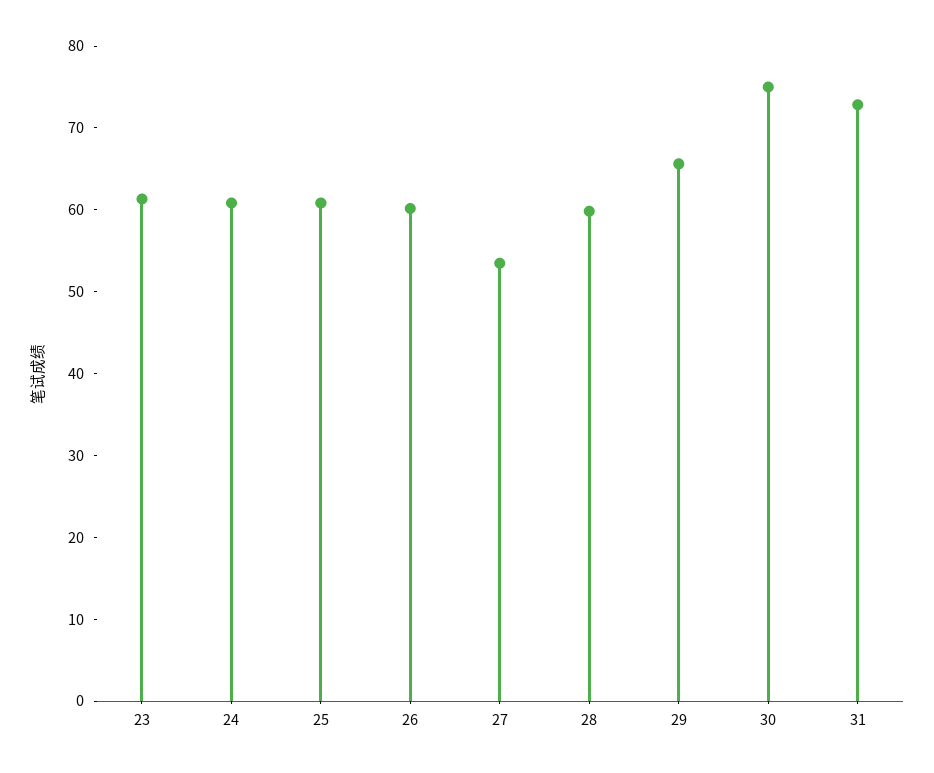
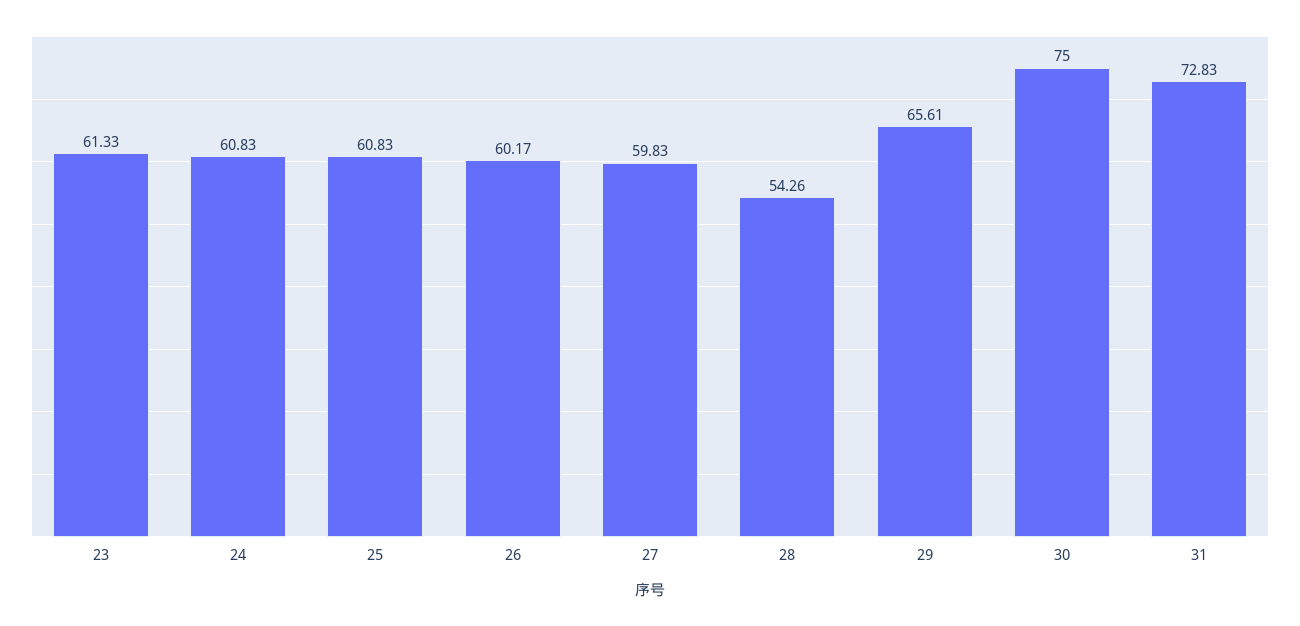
27: 54 -> 59.83
28: 60 -> 54.26

